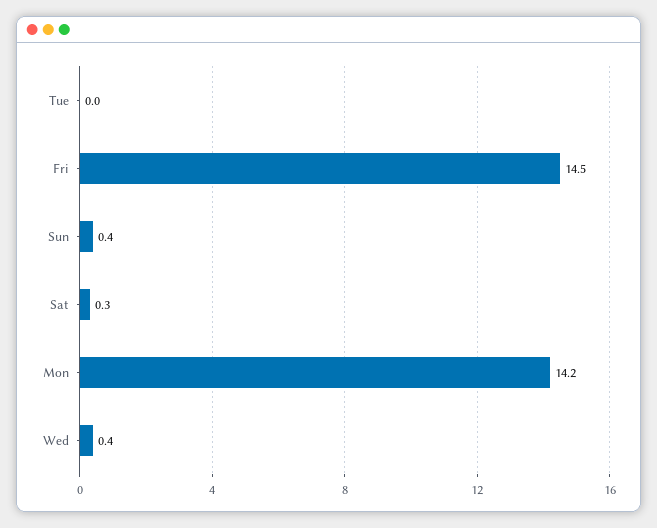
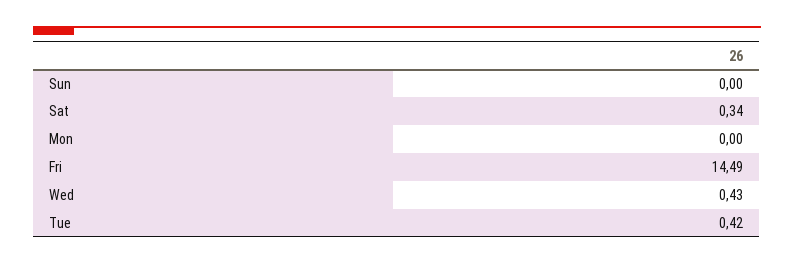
Tue: 0 -> 0.42
Sun: 0.4 -> 0
Mon: 14.2 -> 0

